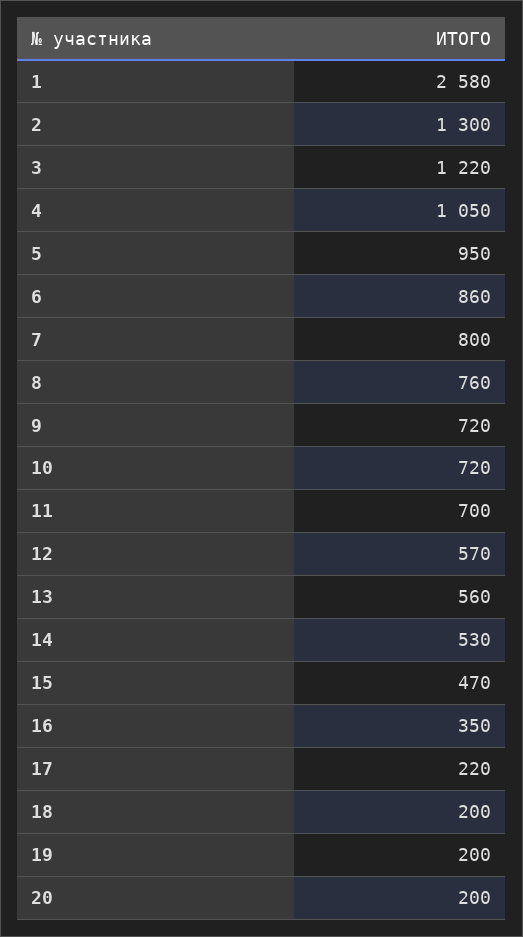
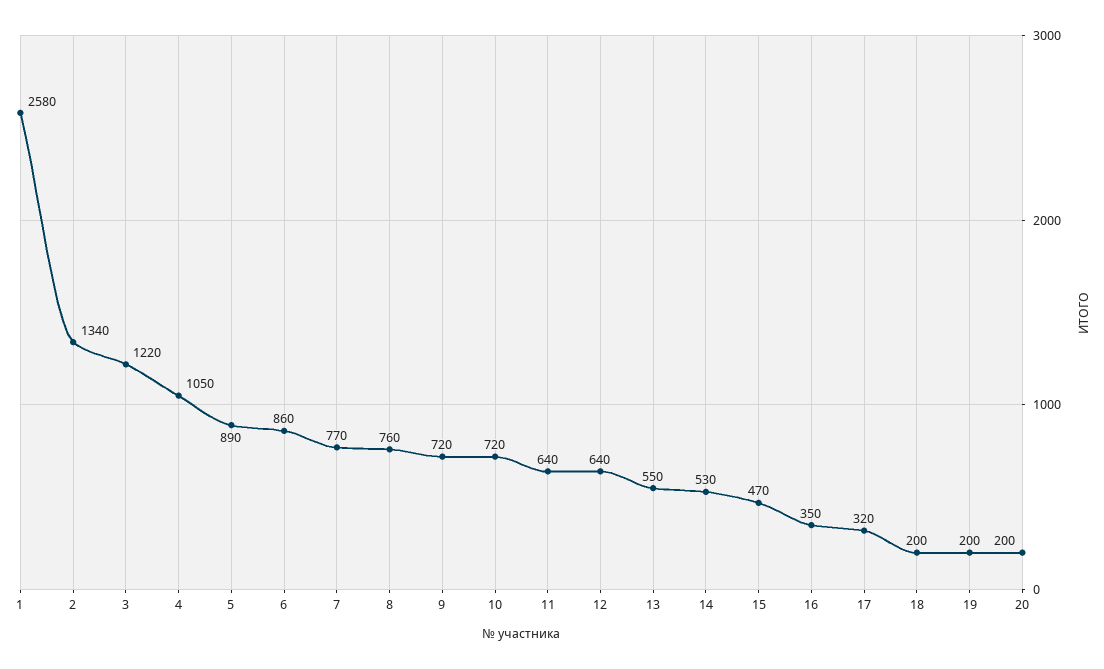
2: 1300 -> 1340
5: 950 -> 890
7: 800 -> 770
11: 700 -> 640
12: 570 -> 640
13: 560 -> 550
17: 220 -> 320

